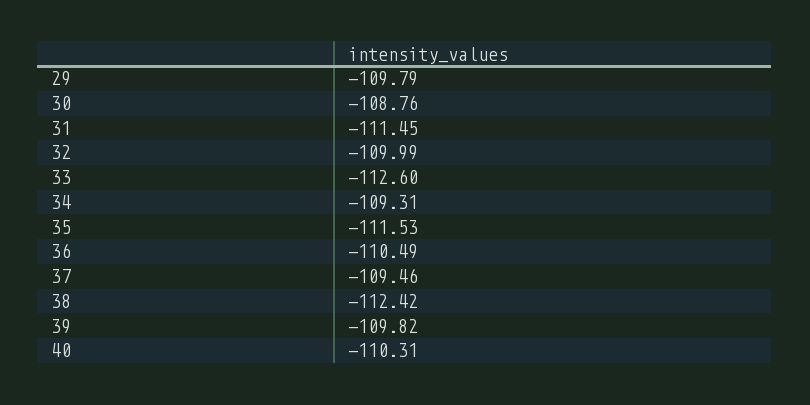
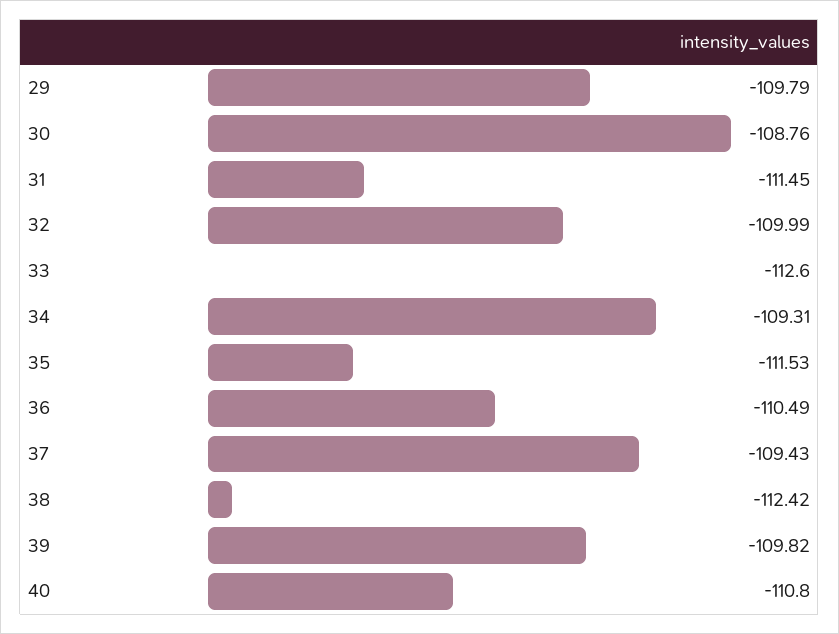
37: -109.46 -> -109.43
40: -110.31 -> -110.8

